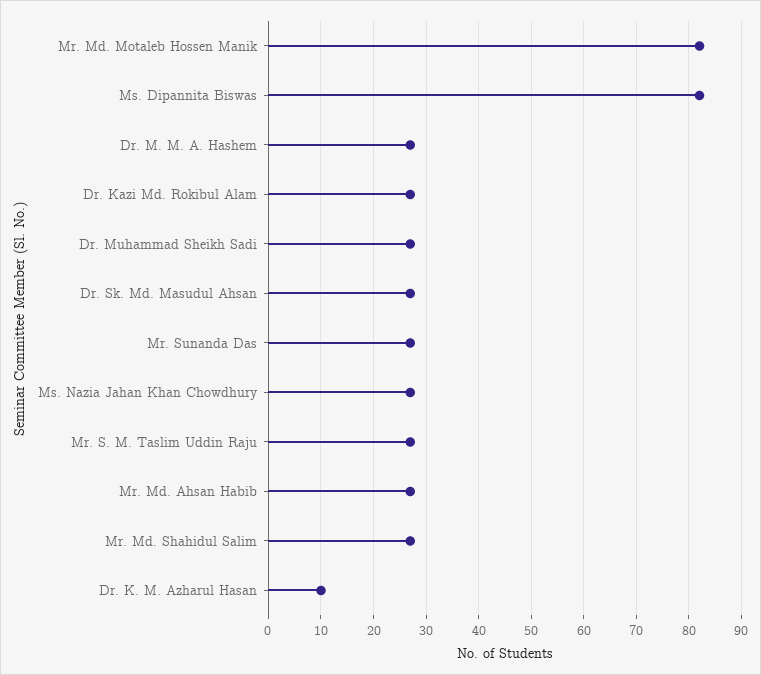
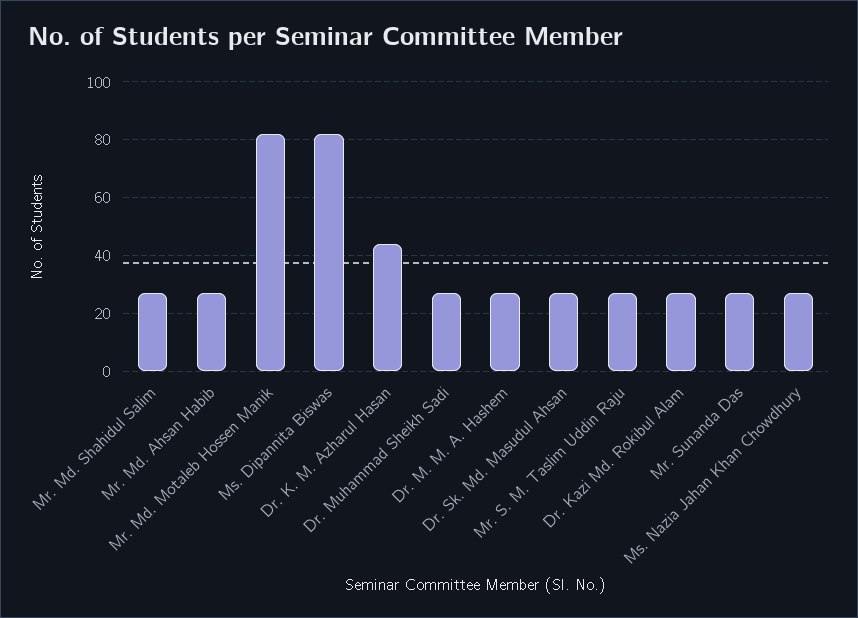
Dr. K. M. Azharul Hasan: 10 -> 45

